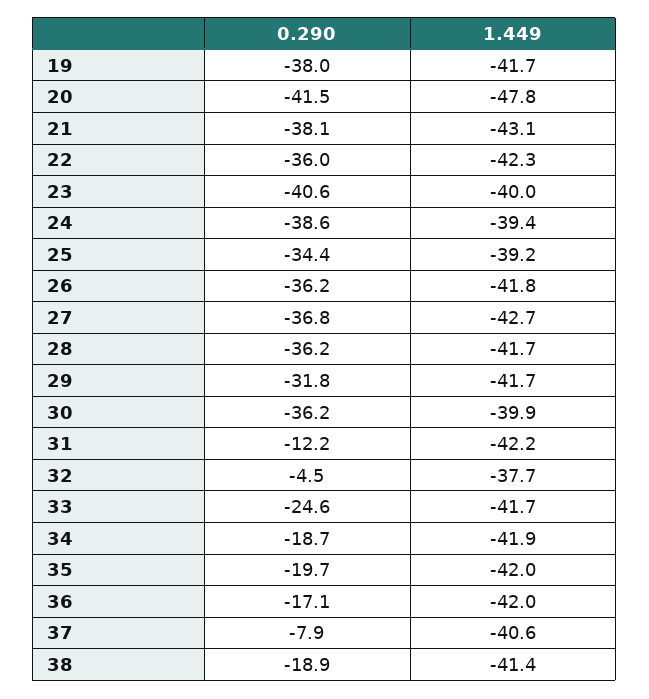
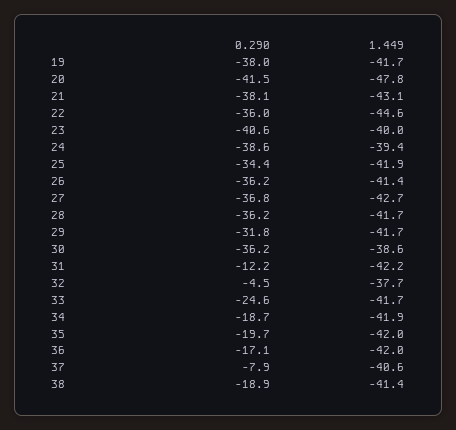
1.449, 22: -42.3 -> -44.6
1.449, 25: -39.2 -> -41.9
1.449, 26: -41.8 -> -41.4
1.449, 30: -39.9 -> -38.6

